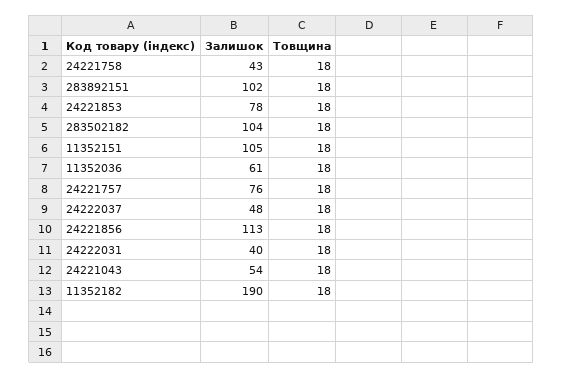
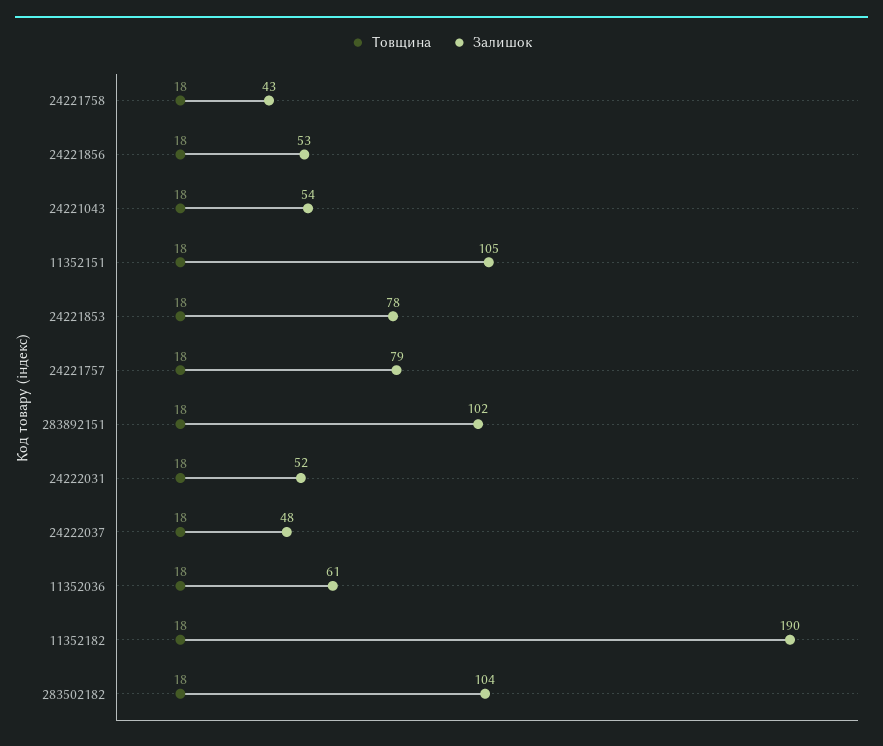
Залишок, 24221757: 76 -> 79
Залишок, 24221856: 113 -> 53
Залишок, 24222031: 40 -> 52

